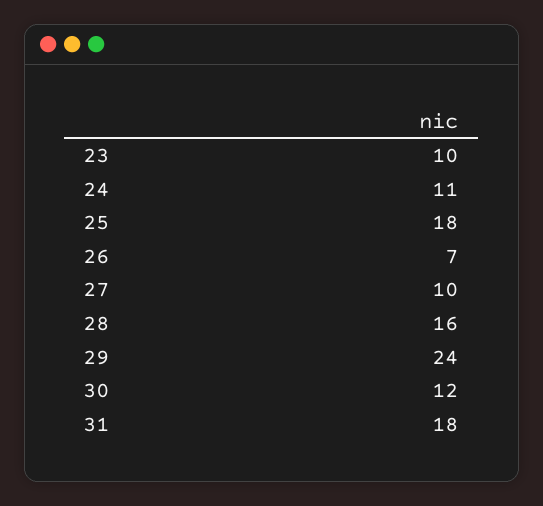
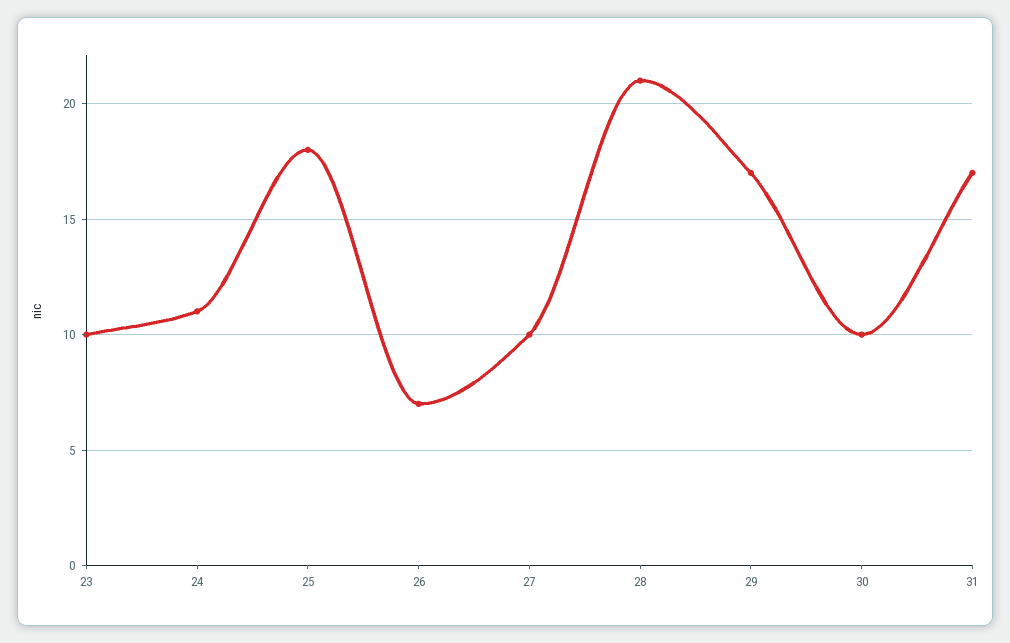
28: 16 -> 21
29: 24 -> 17
30: 12 -> 10
31: 18 -> 17

